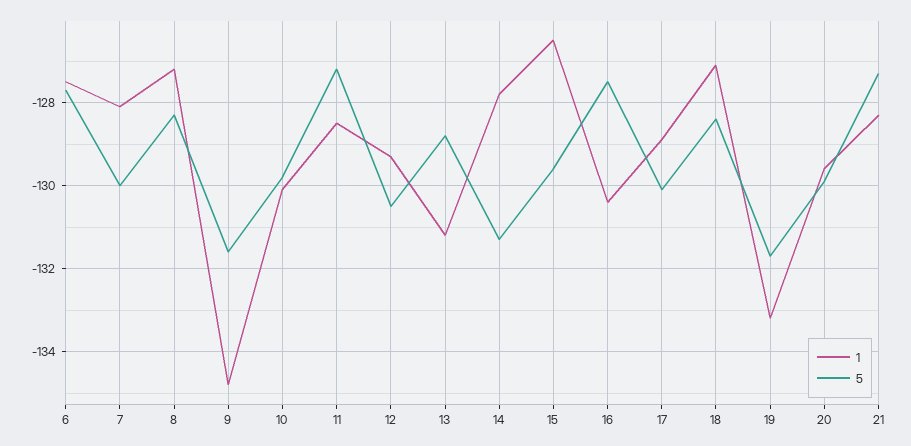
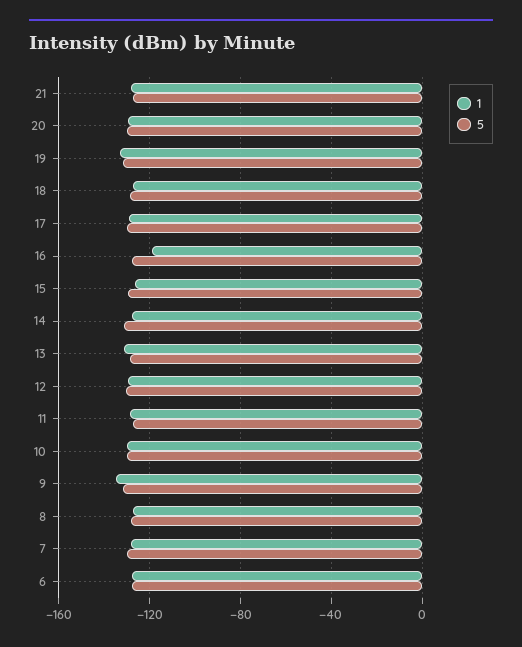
1, 16: -130.5 -> -120

